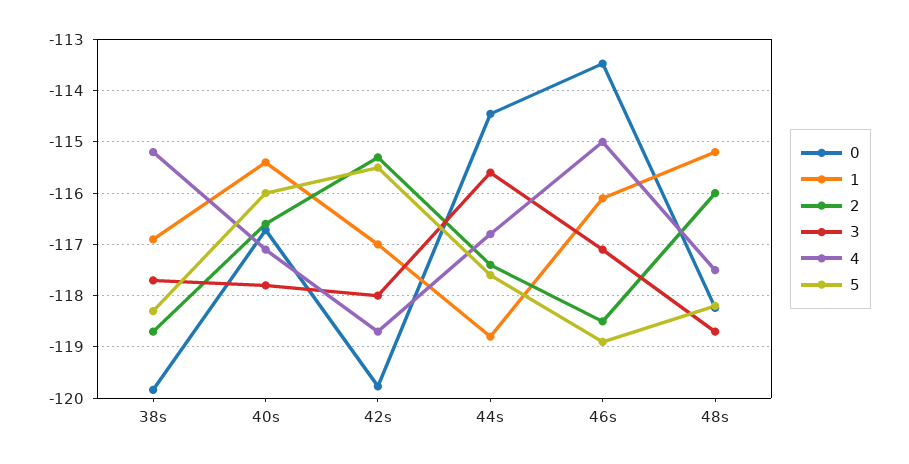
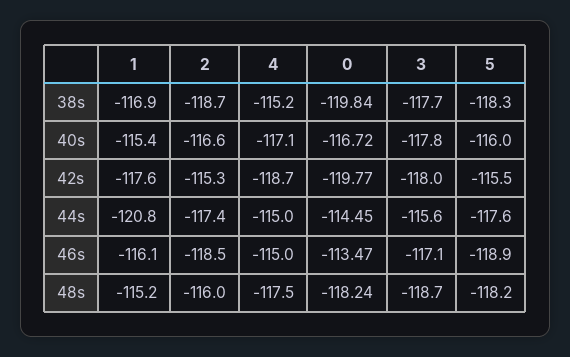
1, 42s: -117 -> -117.6
1, 44s: -118.8 -> -120.8
4, 44s: -116.8 -> -115

